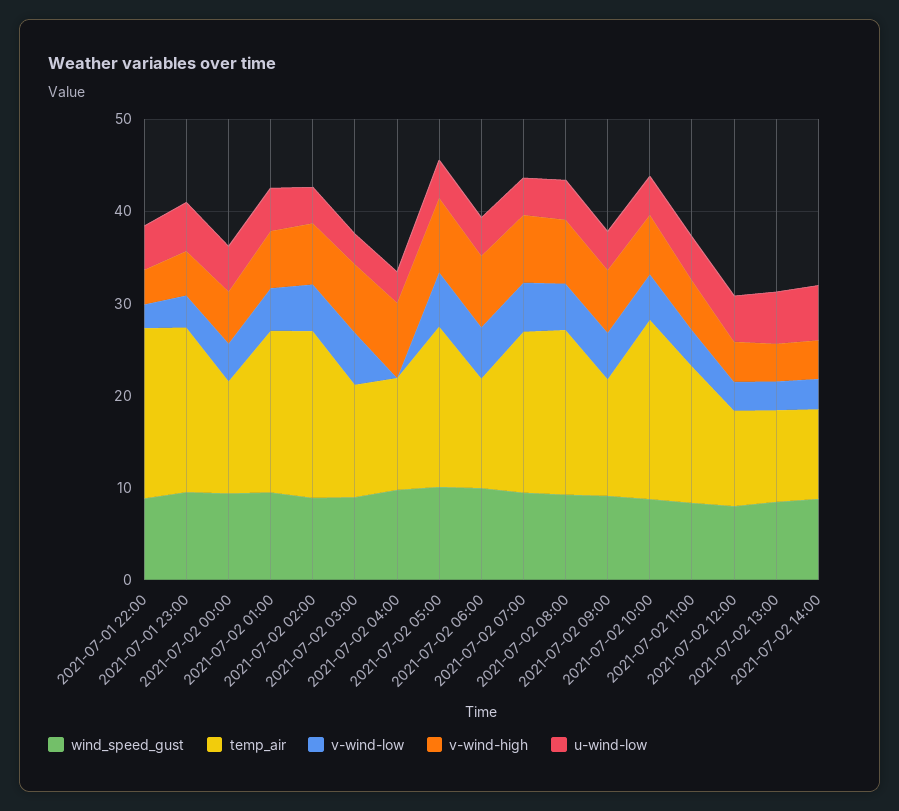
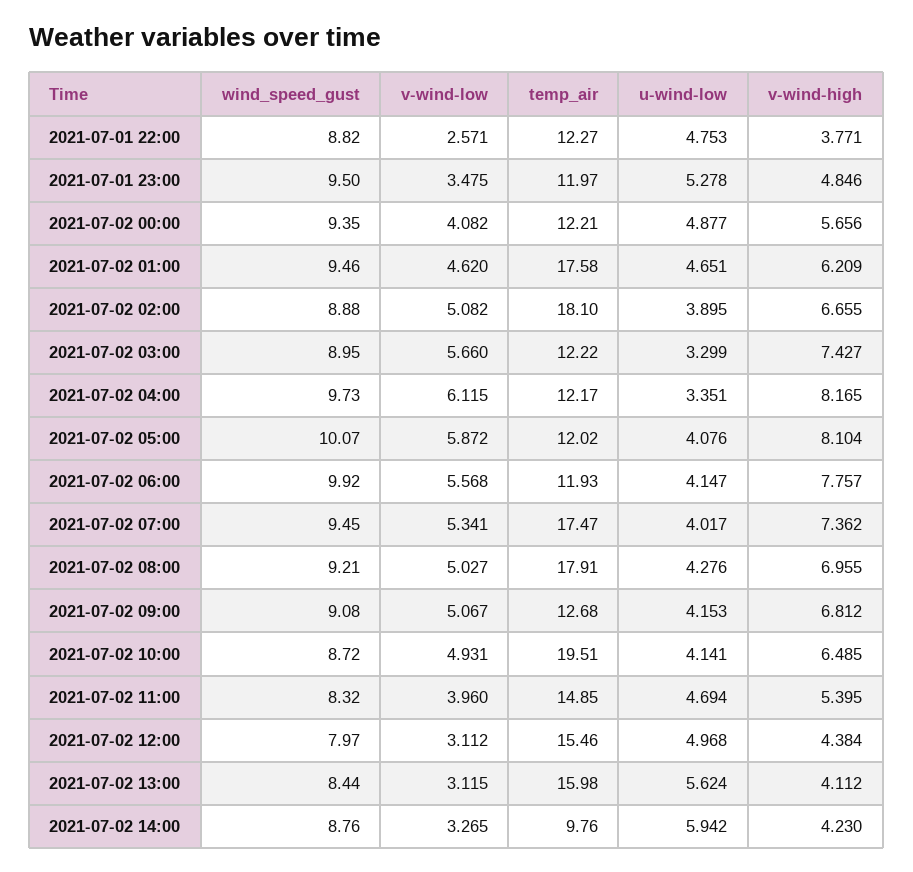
temp_air, 2021-07-01 22:00: 18 -> 12.27
temp_air, 2021-07-01 23:00: 18 -> 11.97
v-wind-low, 2021-07-02 04:00: 0 -> 6.115
temp_air, 2021-07-02 05:00: 18 -> 12.02
temp_air, 2021-07-02 12:00: 10 -> 15.46
temp_air, 2021-07-02 13:00: 10 -> 15.98

